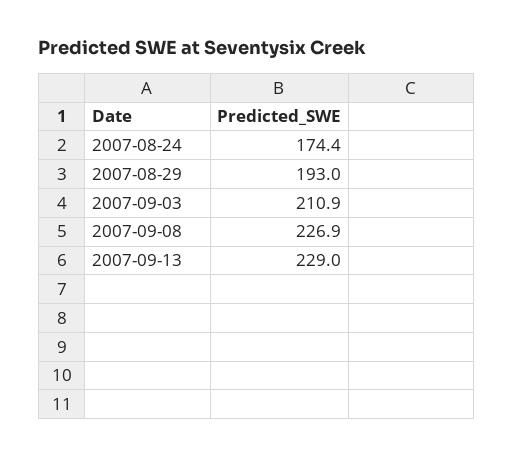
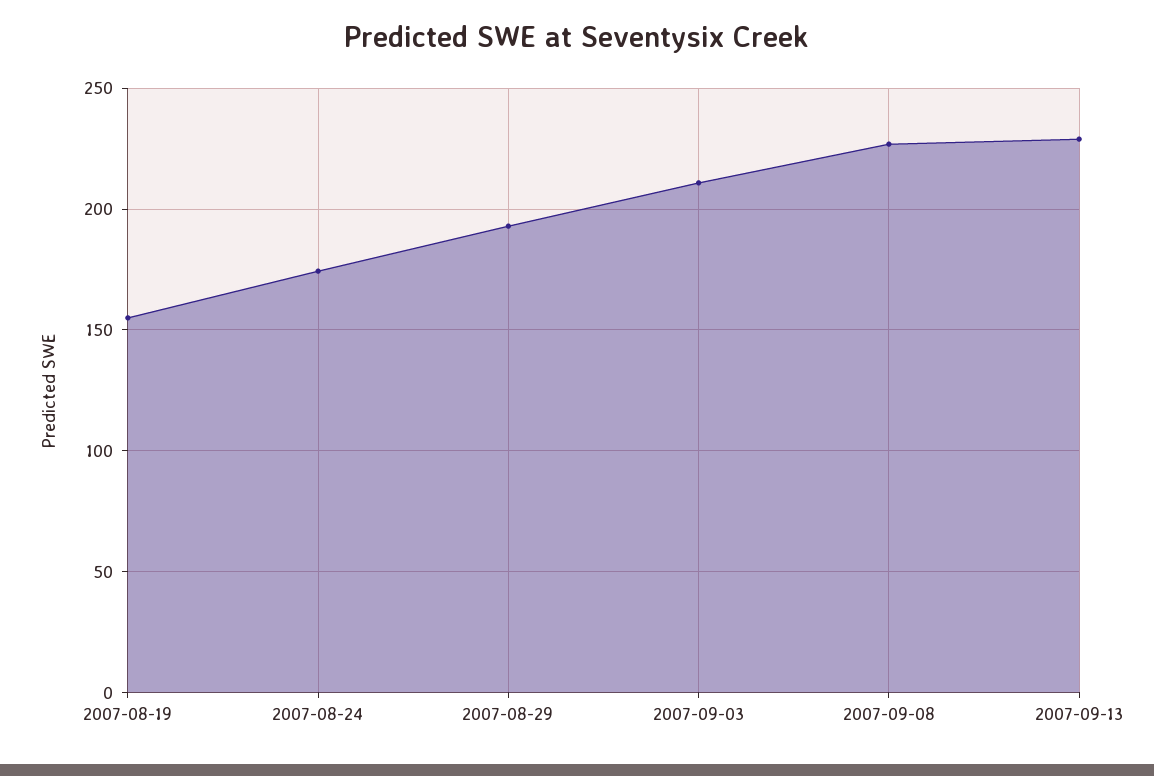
2007-08-19: none -> 155

